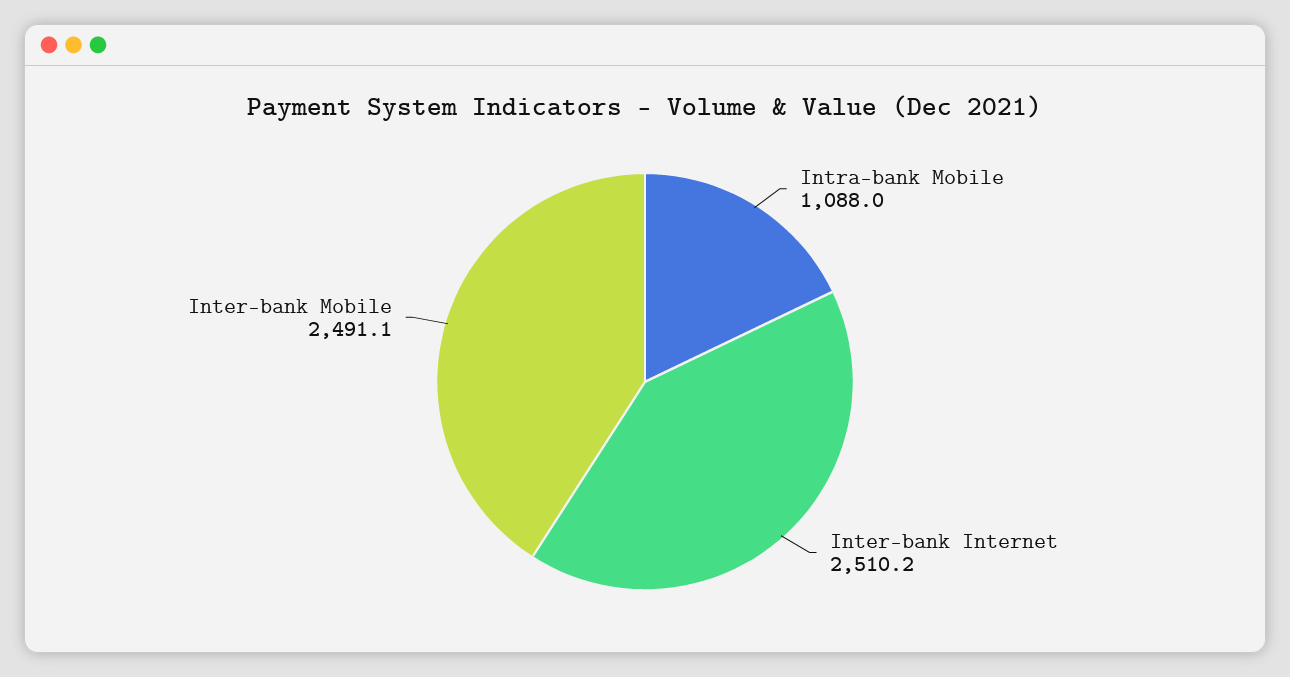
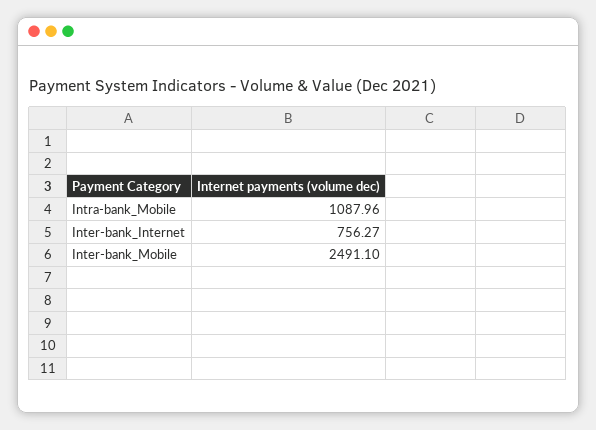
Inter-bank Internet: 2510.2 -> 756.27

